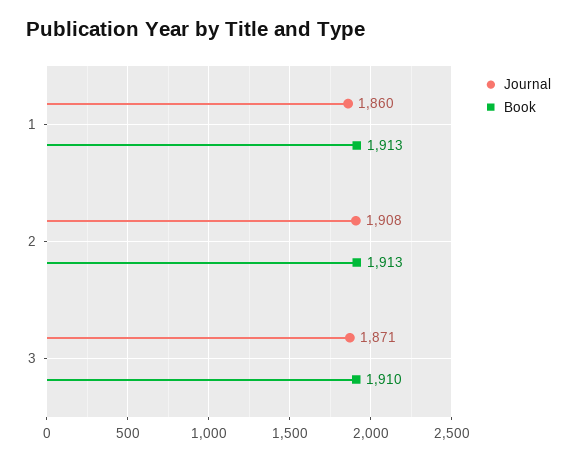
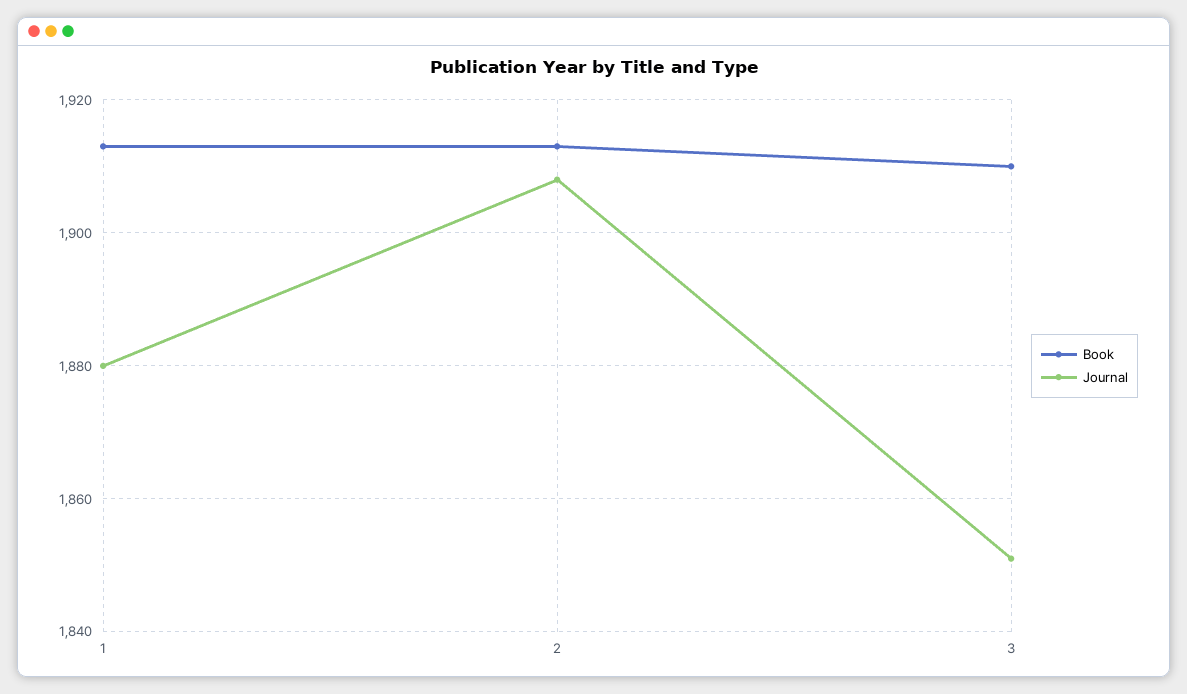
Journal, 1: 1860 -> 1880
Journal, 3: 1871 -> 1850

